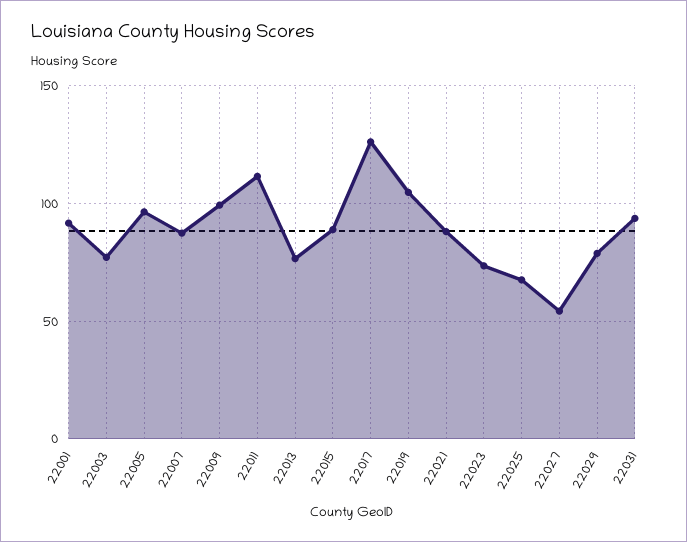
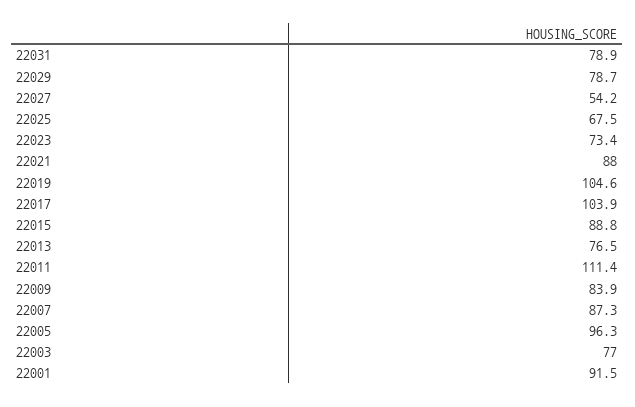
22009: 100 -> 83.9
22017: 125 -> 103.9
22031: 95 -> 78.9

